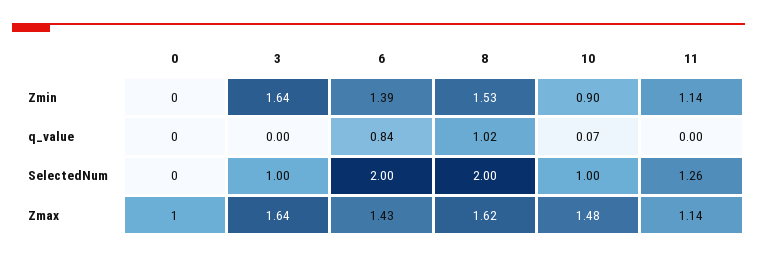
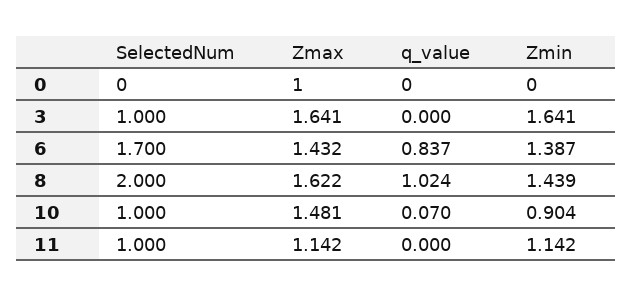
8, Zmin: 1.53 -> 1.439
6, SelectedNum: 2 -> 1.7
11, SelectedNum: 1.26 -> 1

